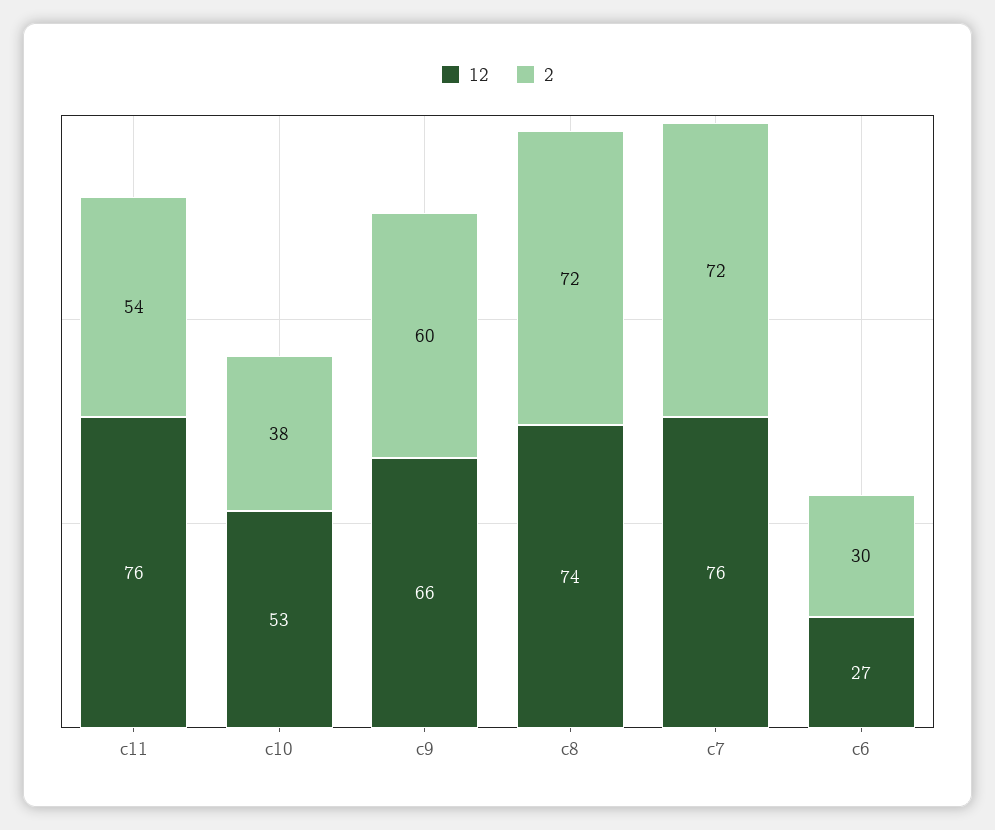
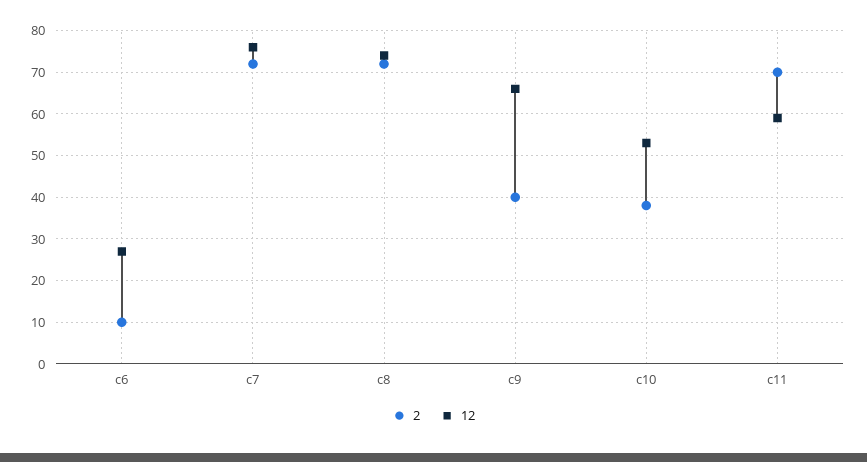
12, c11: 76 -> 60
2, c11: 54 -> 70
2, c9: 60 -> 40
2, c6: 30 -> 10

